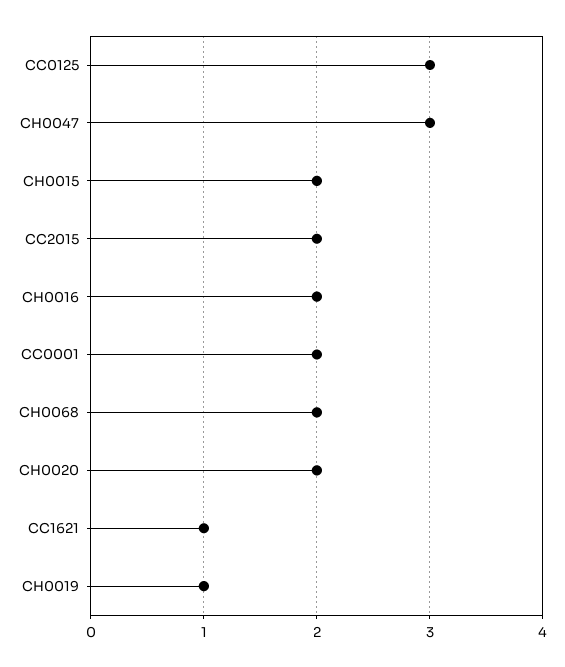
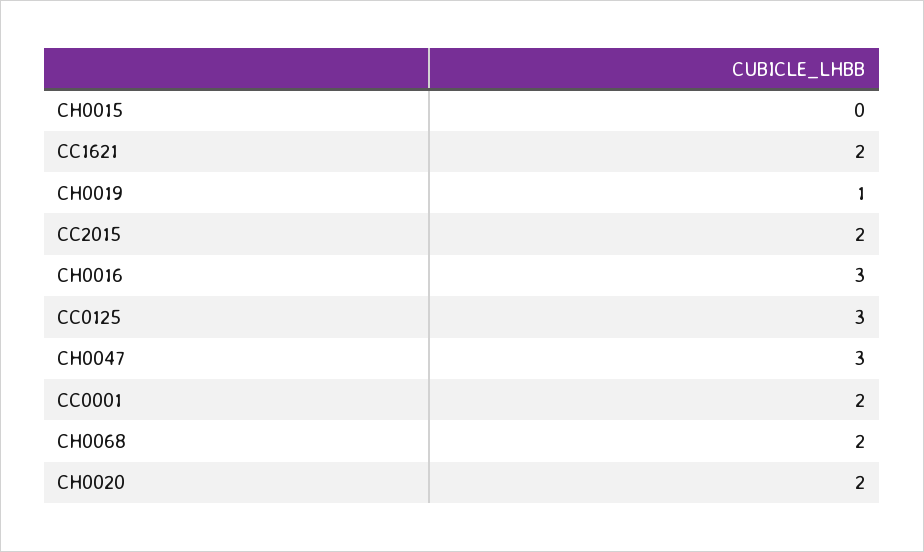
CH0015: 2 -> 0
CH0016: 2 -> 3
CC1621: 1 -> 2

